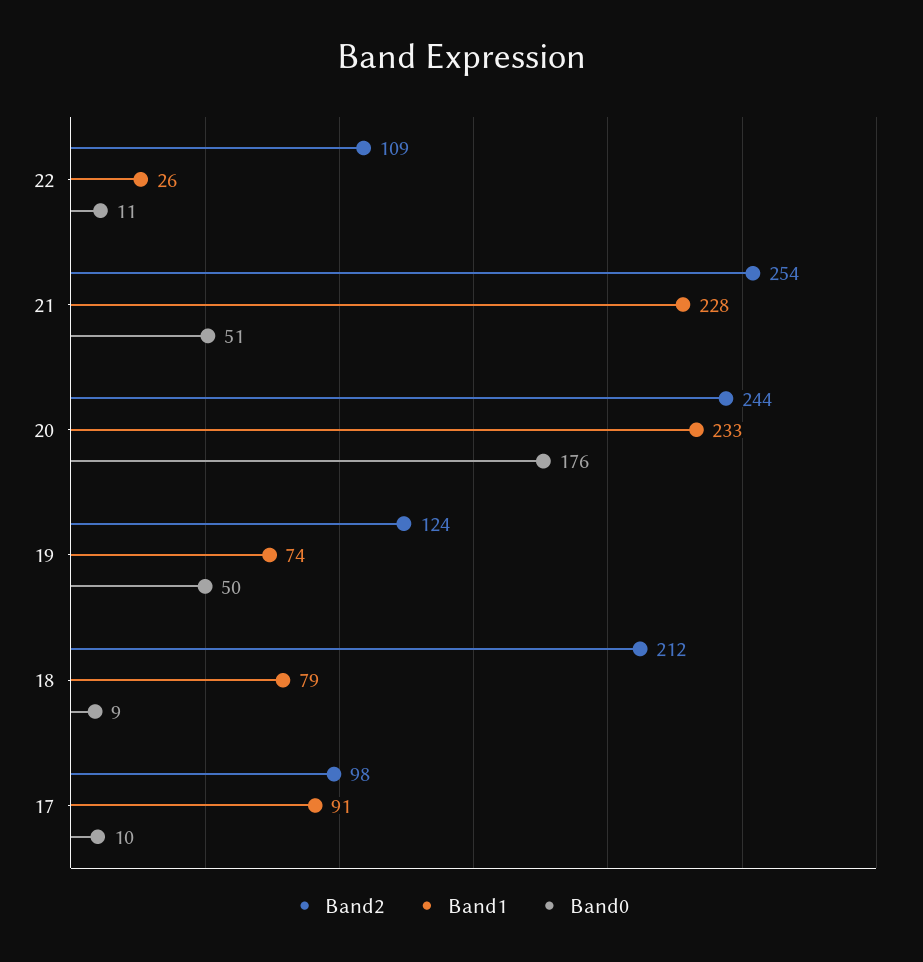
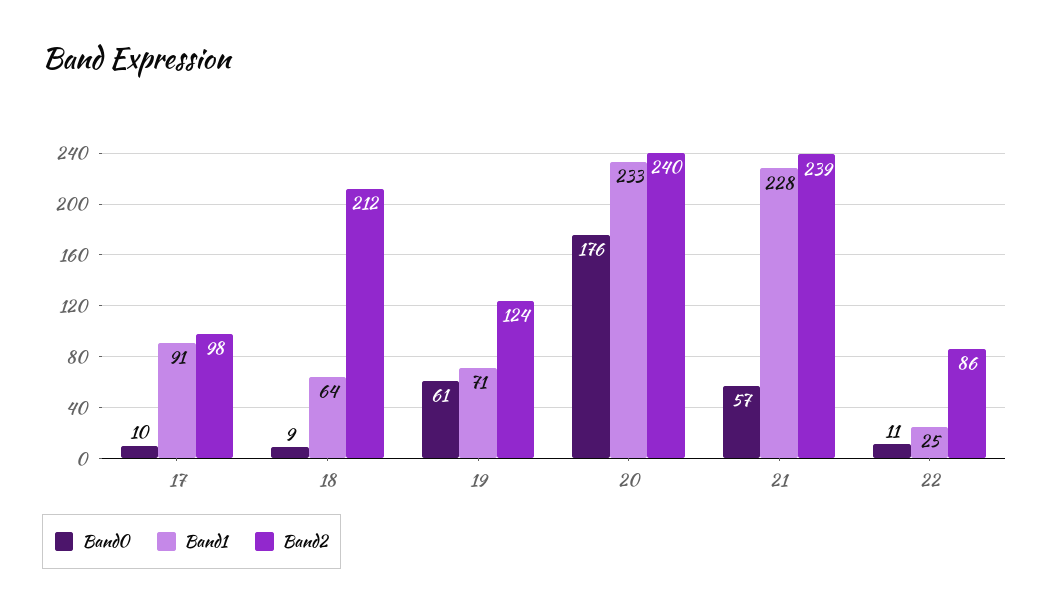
Band2, 22: 109 -> 86
Band1, 22: 26 -> 25
Band2, 21: 254 -> 239
Band0, 21: 51 -> 57
Band2, 20: 244 -> 240
Band1, 19: 74 -> 71
Band0, 19: 50 -> 61
Band1, 18: 79 -> 64

